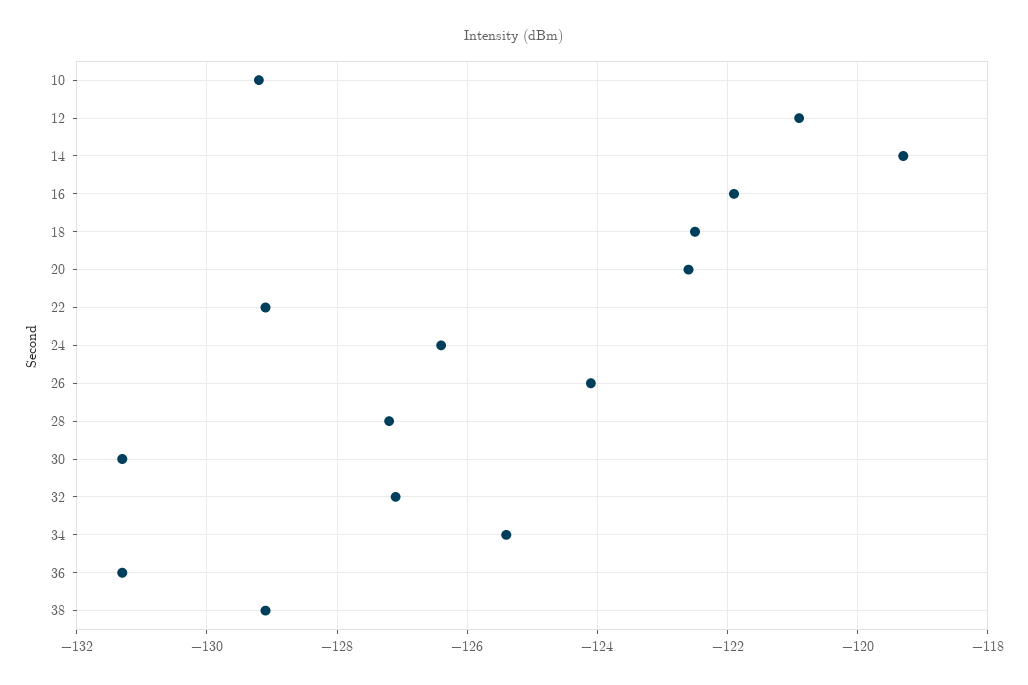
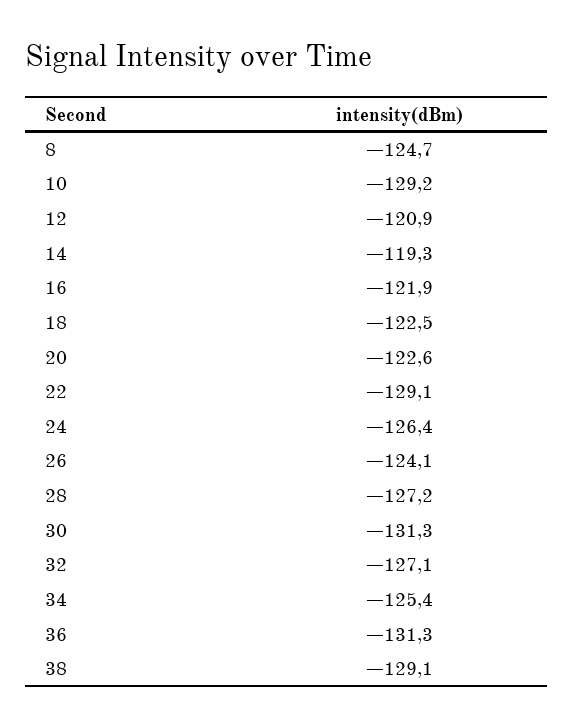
8: none -> -124.7

